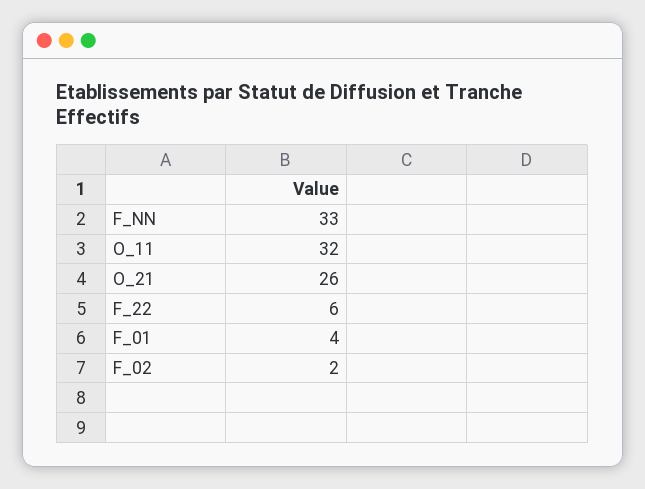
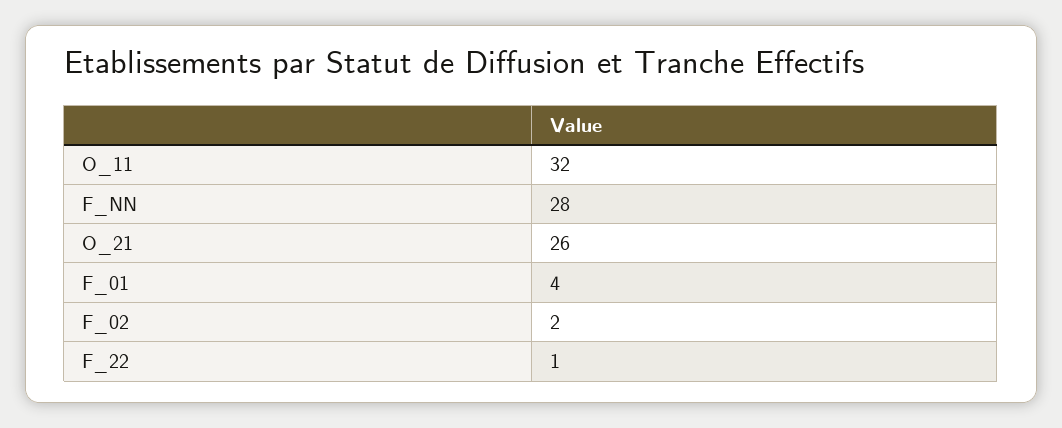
F_NN: 33 -> 28
F_22: 6 -> 1

